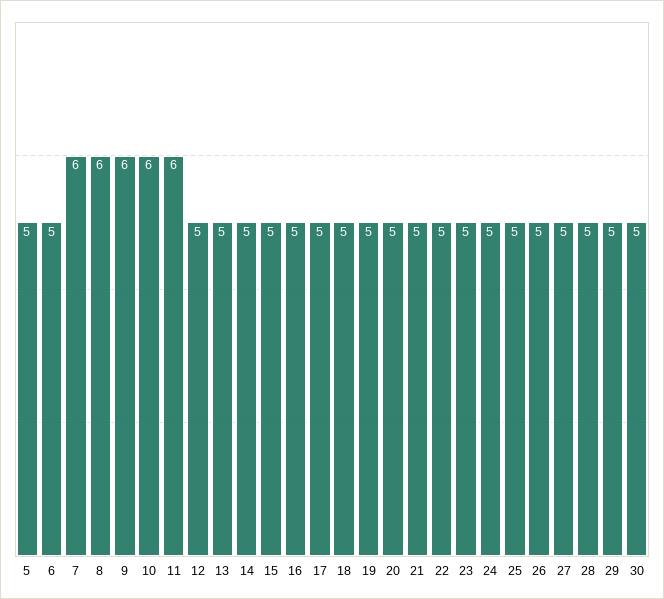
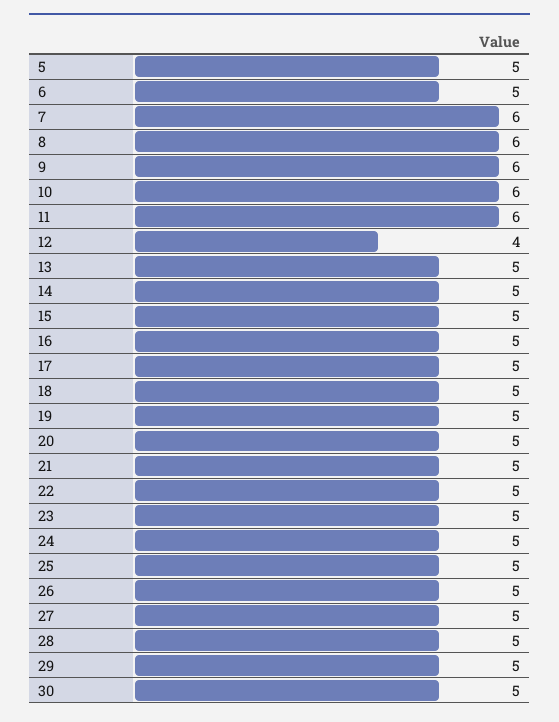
12: 5 -> 4

